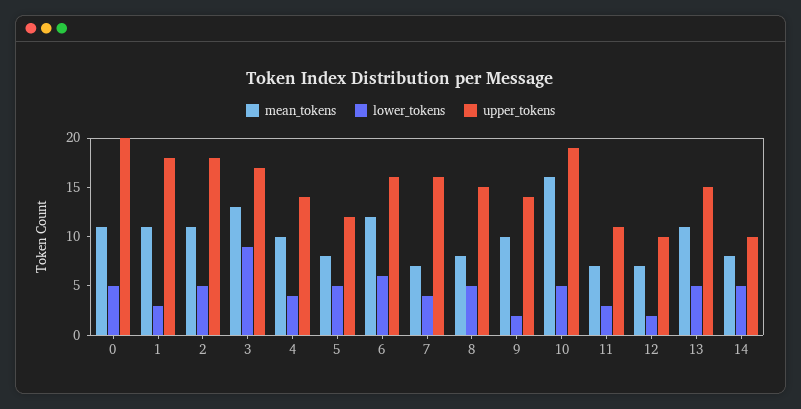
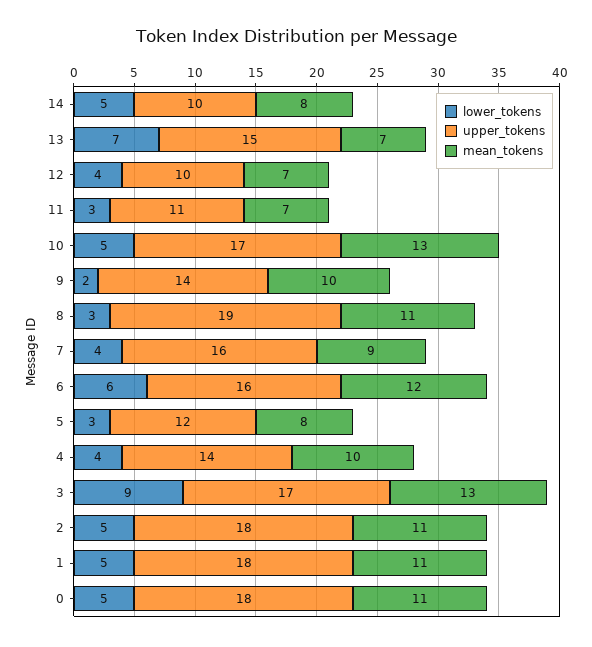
upper_tokens, 0: 20 -> 18
lower_tokens, 1: 3 -> 5
lower_tokens, 5: 5 -> 3
mean_tokens, 7: 7 -> 9
mean_tokens, 8: 8 -> 11
lower_tokens, 8: 5 -> 3
upper_tokens, 8: 15 -> 19
mean_tokens, 10: 16 -> 13
upper_tokens, 10: 19 -> 17
lower_tokens, 12: 2 -> 4
mean_tokens, 13: 11 -> 7
lower_tokens, 13: 5 -> 7

